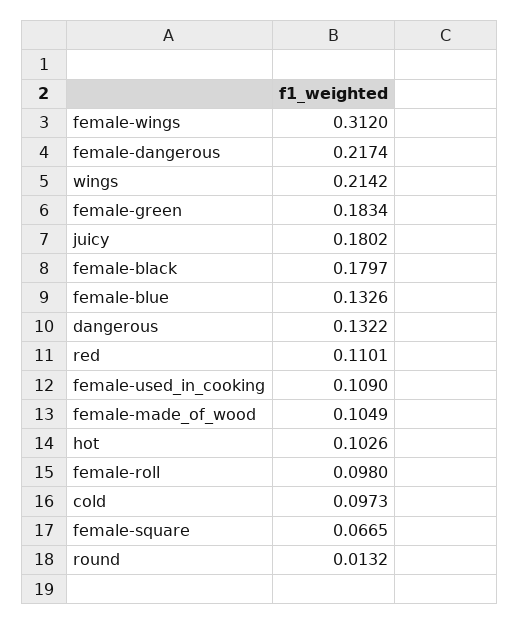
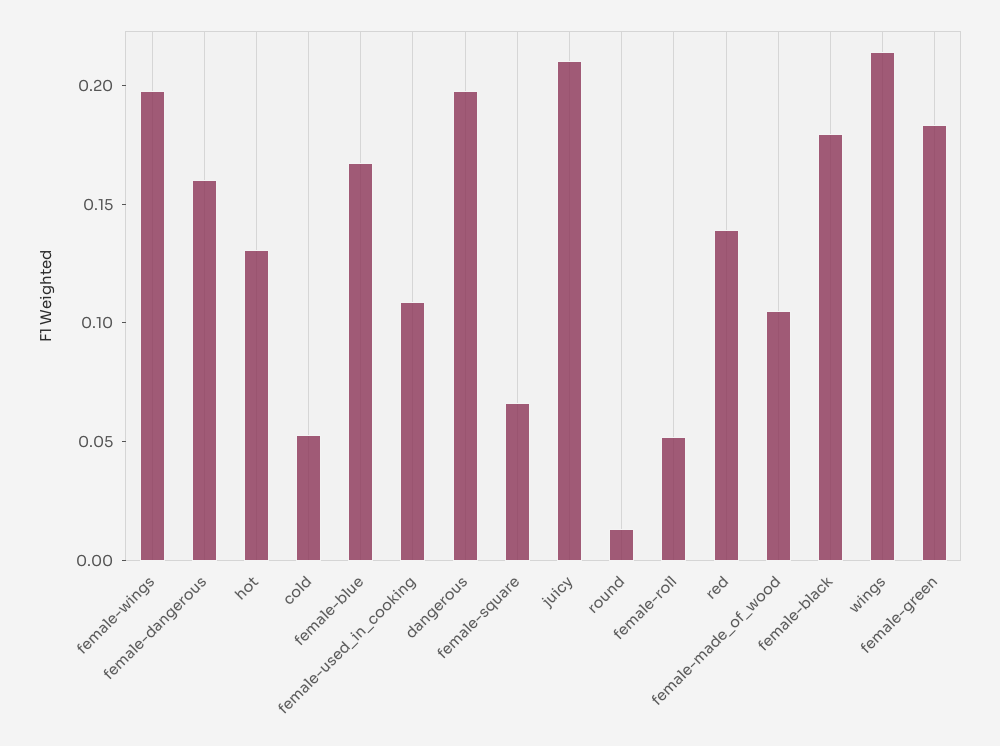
female-wings: 0.312 -> 0.2
female-dangerous: 0.2174 -> 0.16
juicy: 0.1802 -> 0.21
female-blue: 0.1326 -> 0.17
dangerous: 0.1322 -> 0.2
red: 0.1101 -> 0.14
hot: 0.1026 -> 0.13
female-roll: 0.098 -> 0.05
cold: 0.0973 -> 0.05

